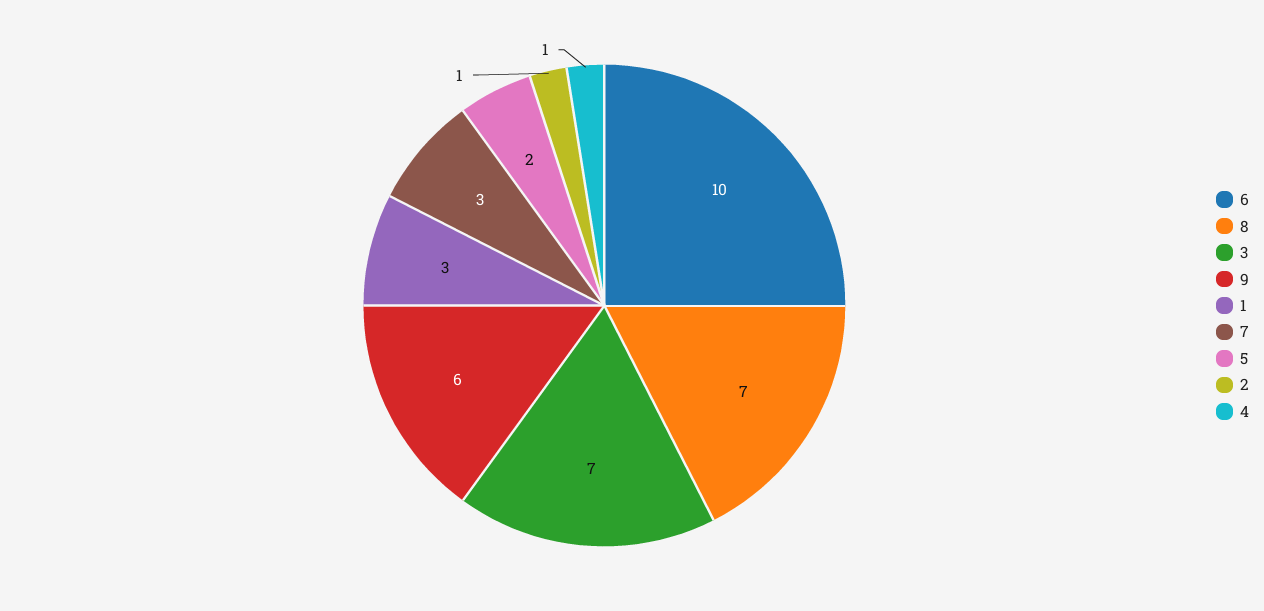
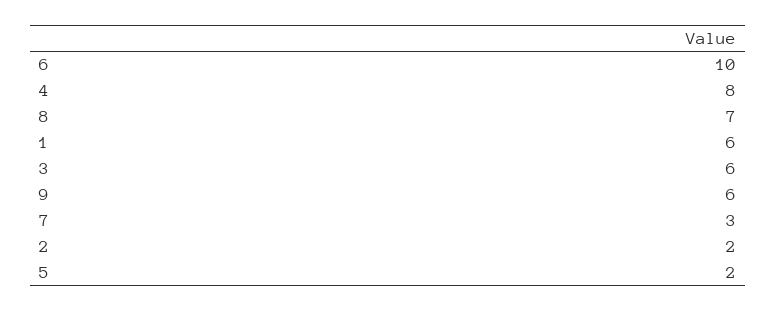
3: 7 -> 6
1: 3 -> 6
2: 1 -> 2
4: 1 -> 8

